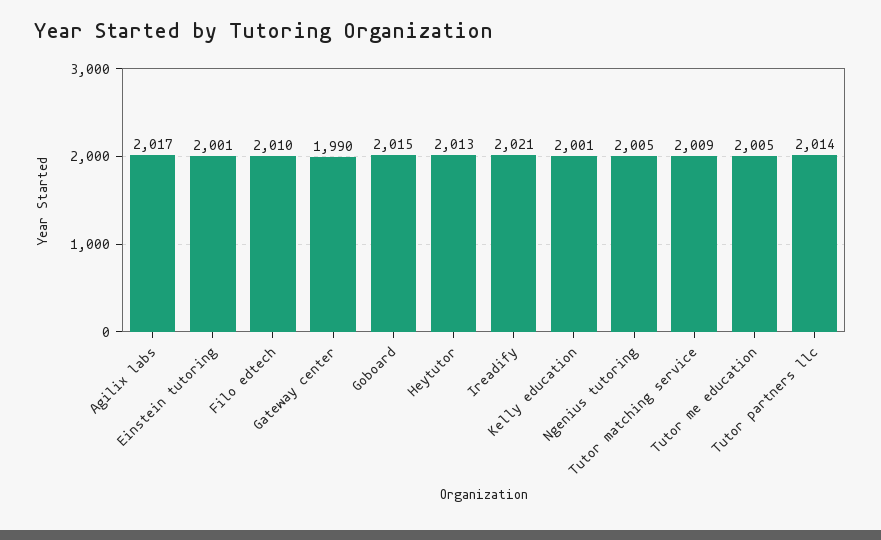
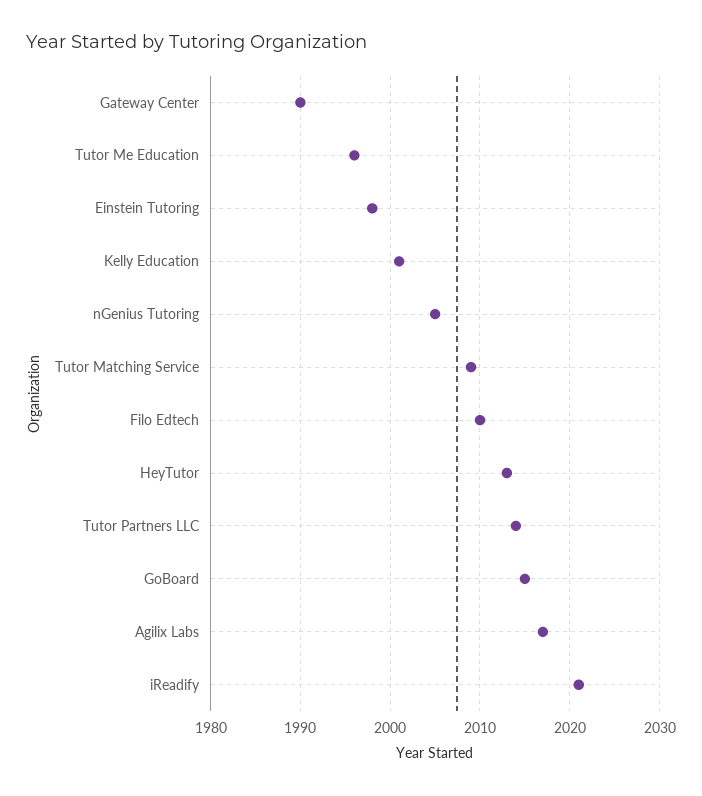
Einstein tutoring: 2001 -> 1998
Tutor me education: 2005 -> 1996

